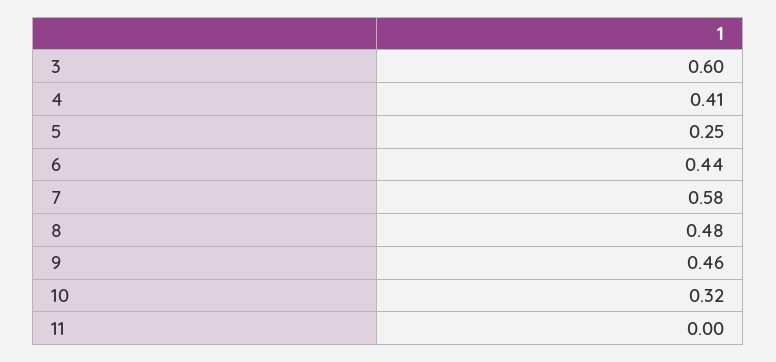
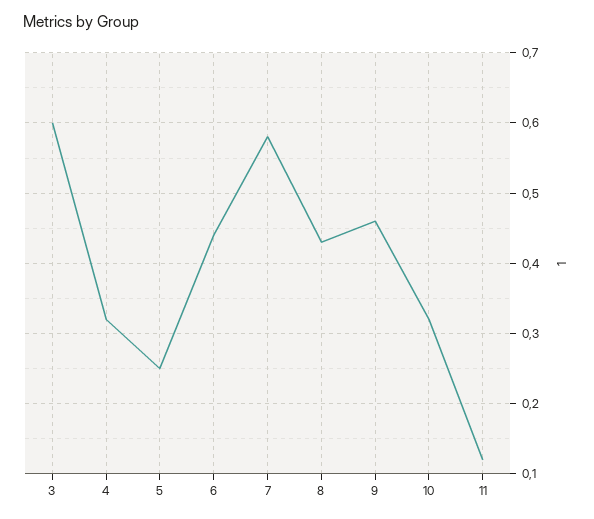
4: 0.41 -> 0.32
8: 0.48 -> 0.43
11: 0 -> 0.12

